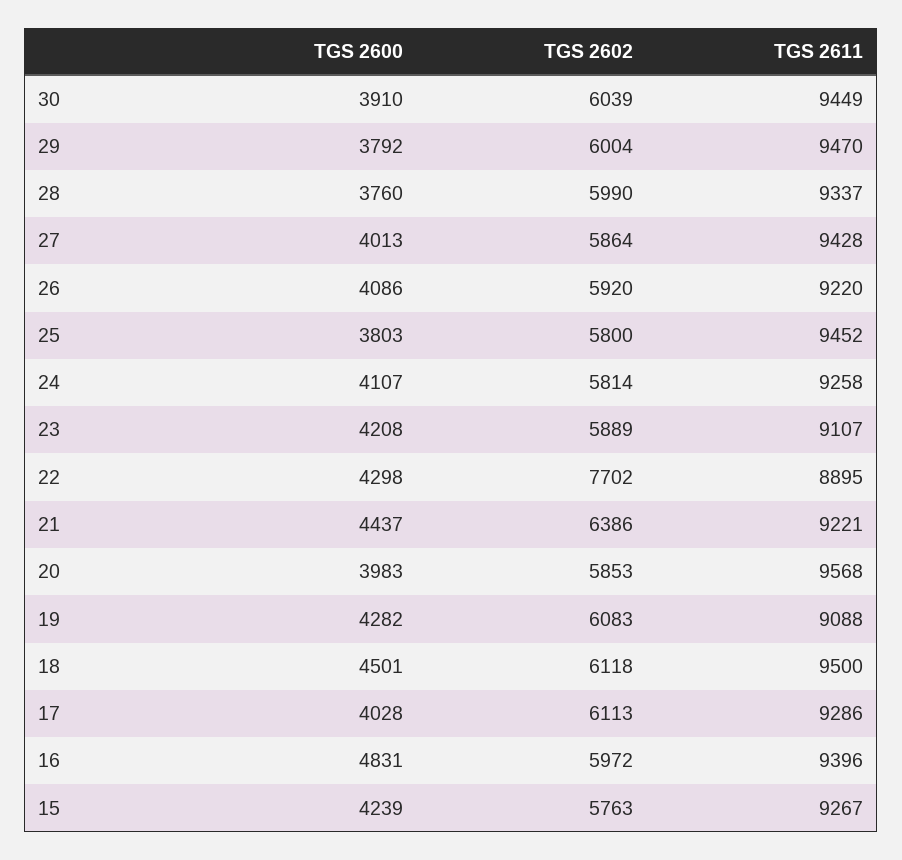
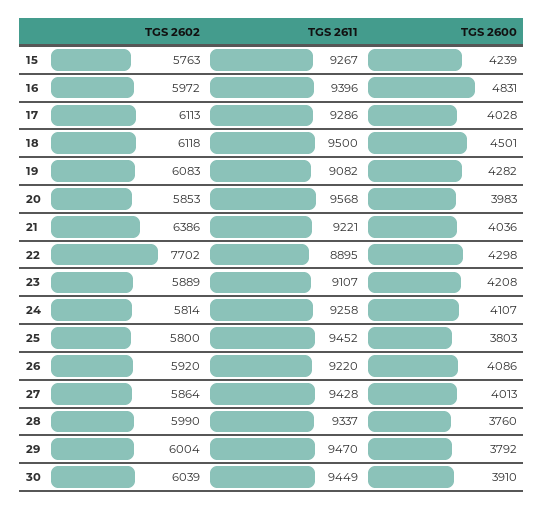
TGS 2600, 21: 4437 -> 4036
TGS 2611, 19: 9088 -> 9082

